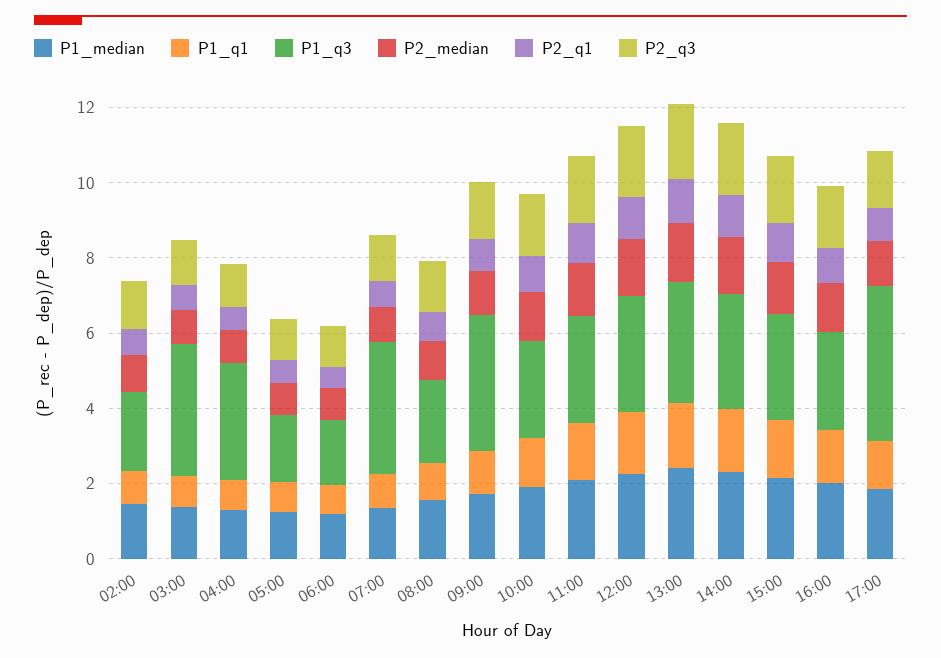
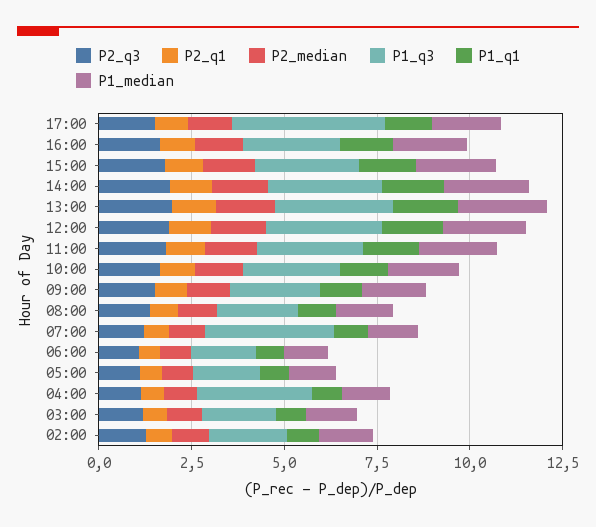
P1_q3, 03:00: 3.5 -> 2
P1_q3, 09:00: 3.5 -> 2.5

